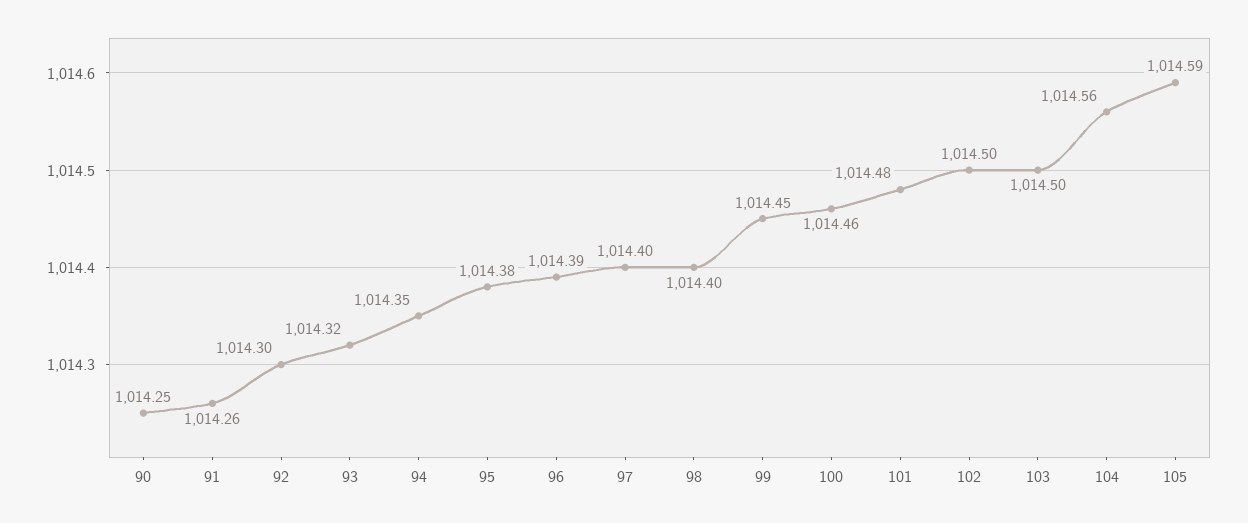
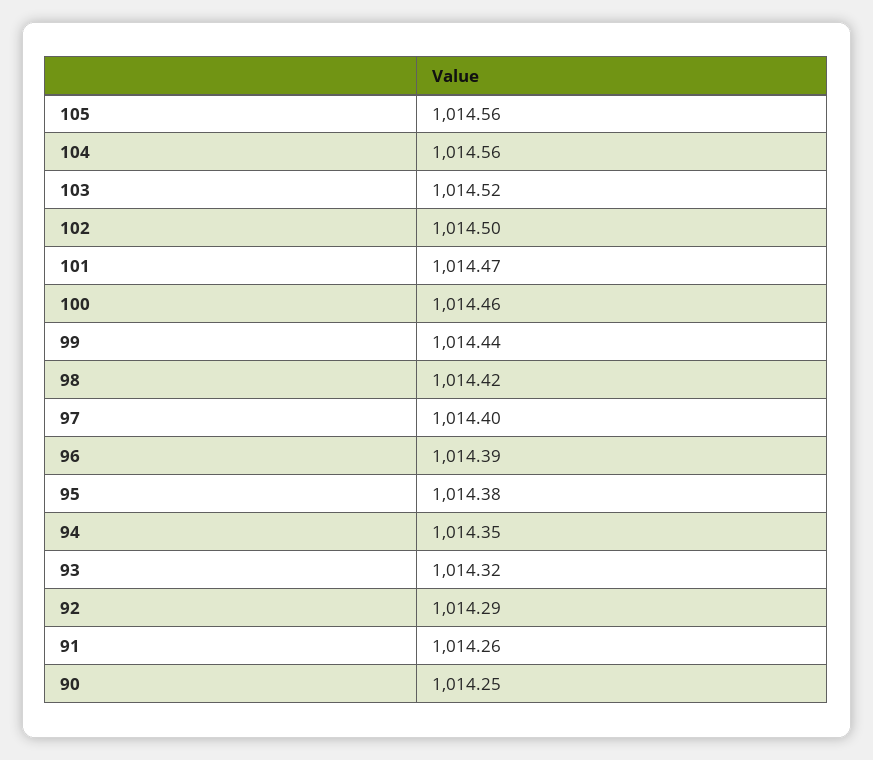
92: 1014.3 -> 1014.29
98: 1014.4 -> 1014.42
99: 1014.45 -> 1014.44
101: 1014.48 -> 1014.47
103: 1014.5 -> 1014.52
105: 1014.59 -> 1014.56

